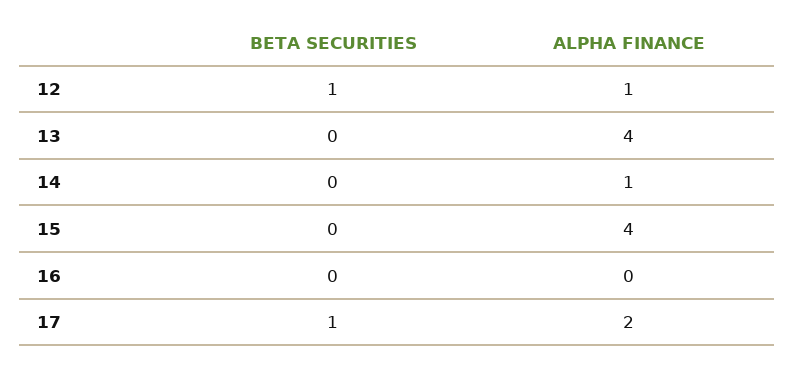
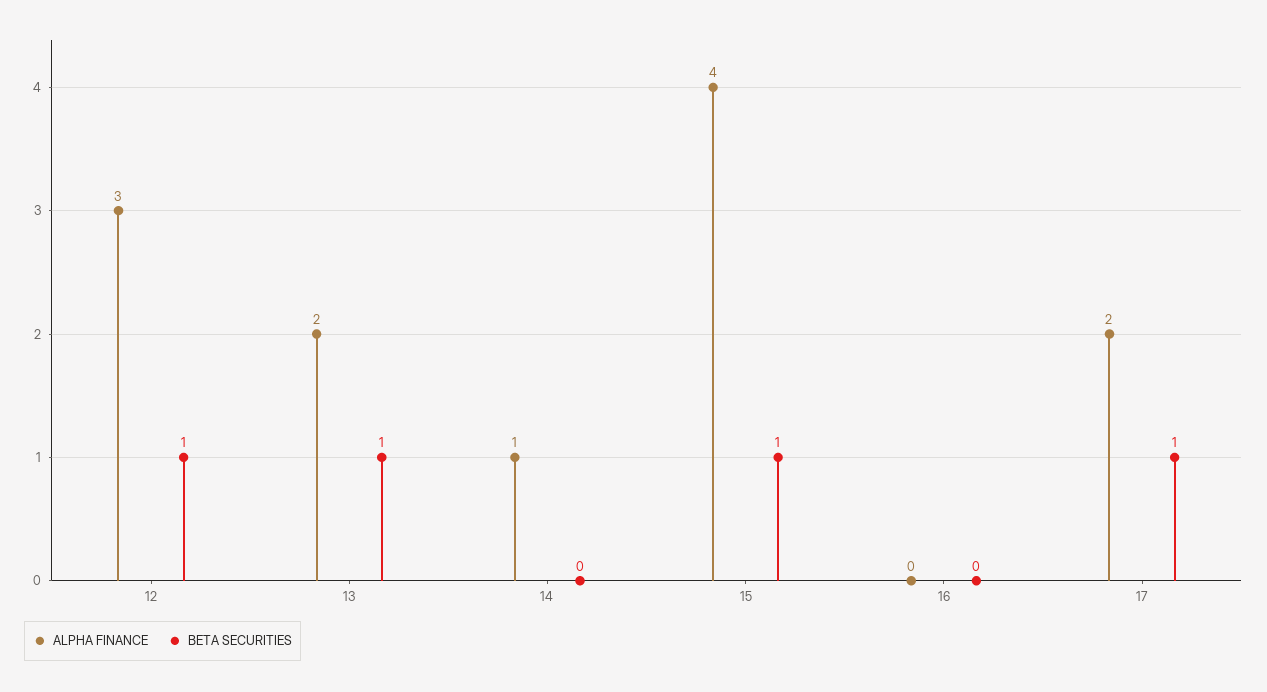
ALPHA FINANCE, 12: 1 -> 3
BETA SECURITIES, 13: 0 -> 1
ALPHA FINANCE, 13: 4 -> 2
BETA SECURITIES, 15: 0 -> 1

